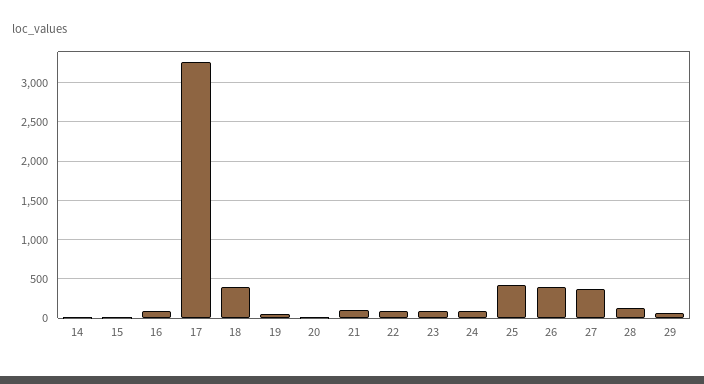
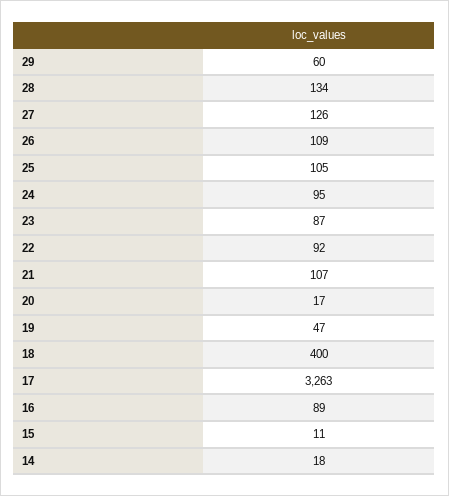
25: 400 -> 105
26: 400 -> 109
27: 400 -> 126

